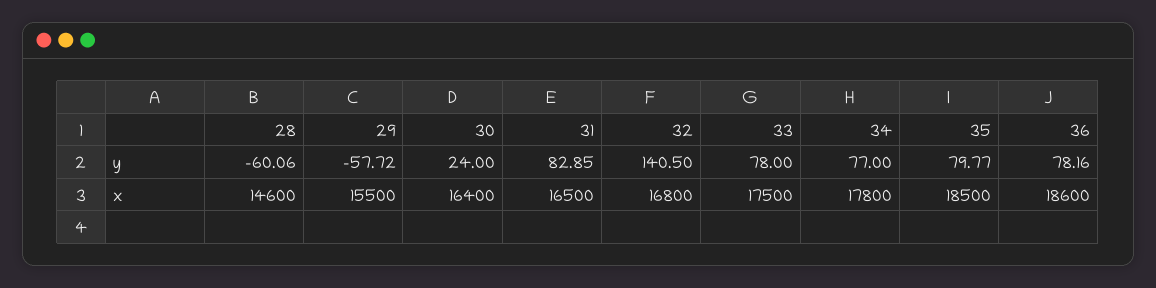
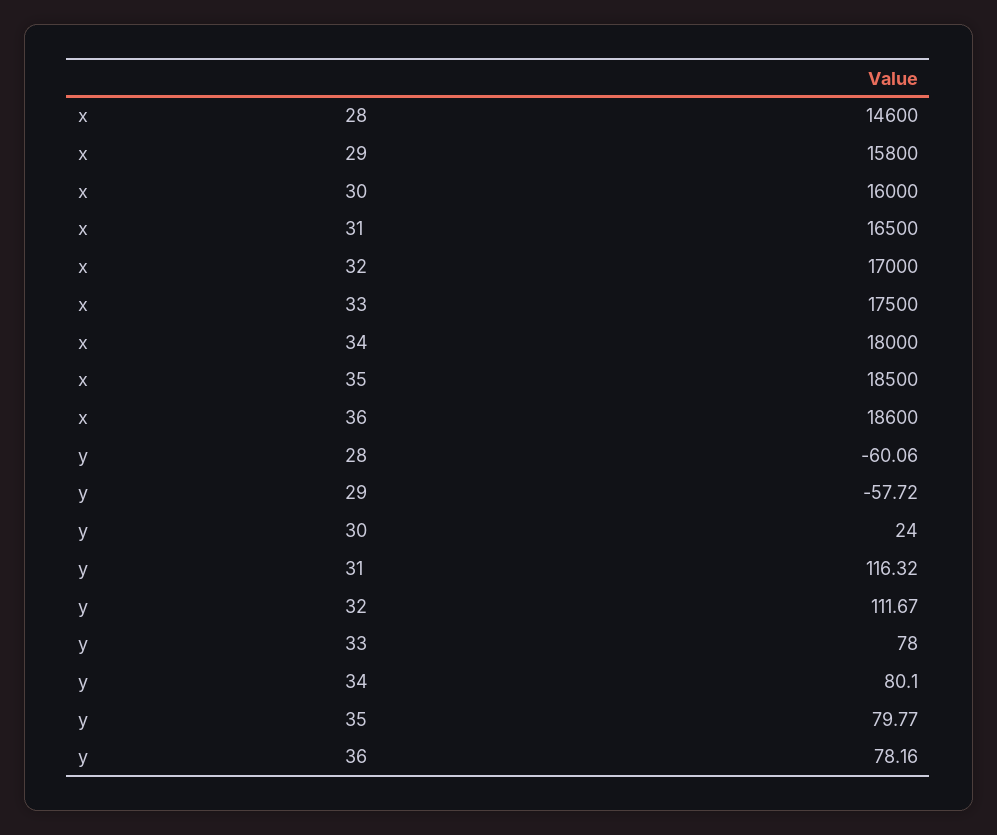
31, y: 82.85 -> 116.32
32, y: 140.5 -> 111.67
34, y: 77 -> 80.1
29, x: 15500 -> 15800
30, x: 16400 -> 16000
32, x: 16800 -> 17000
34, x: 17800 -> 18000

